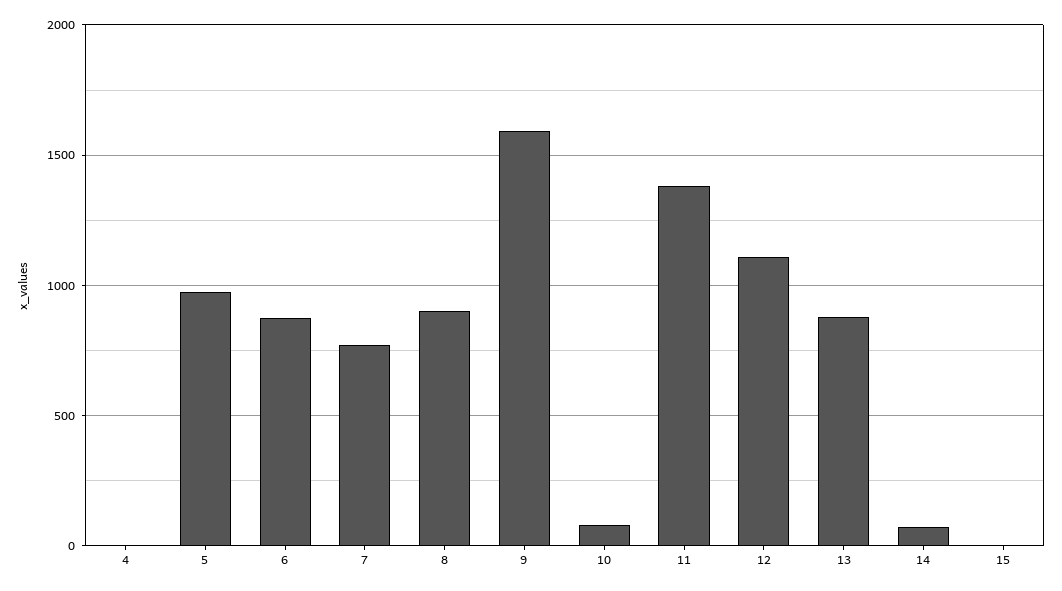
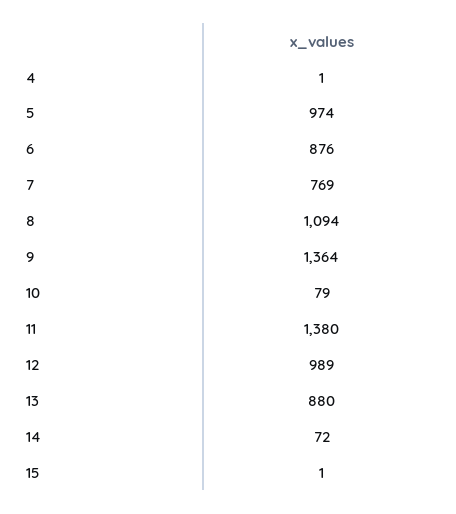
8: 900 -> 1094
9: 1600 -> 1364
12: 1100 -> 989

